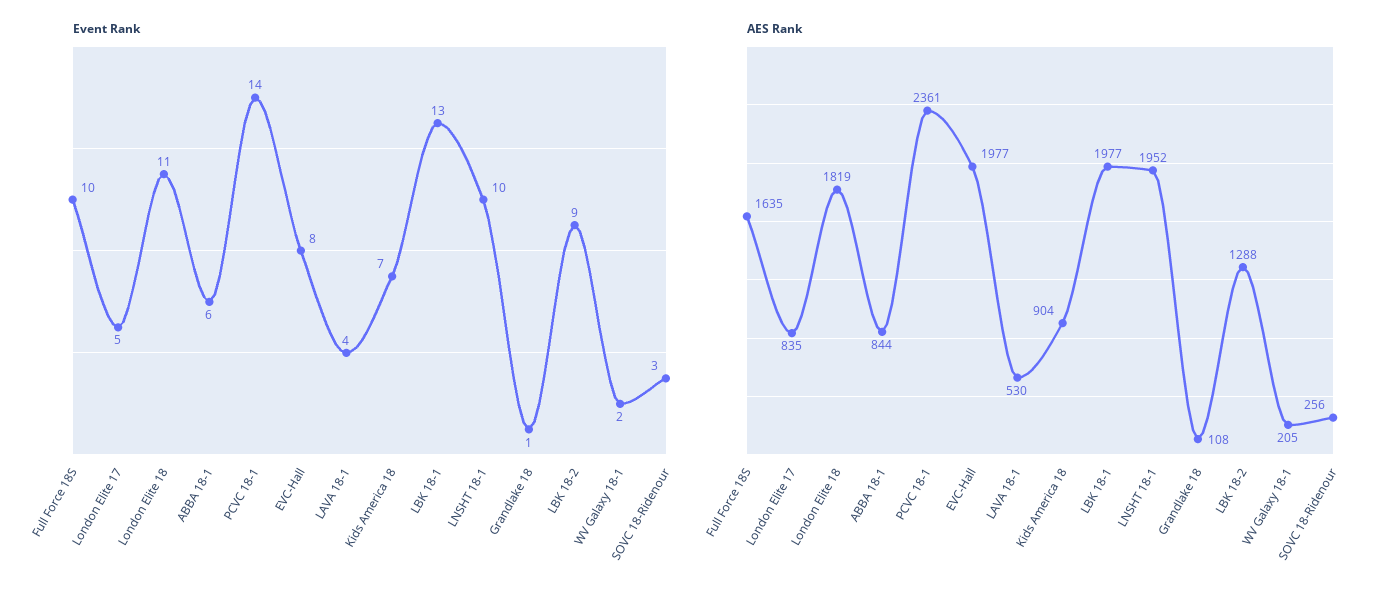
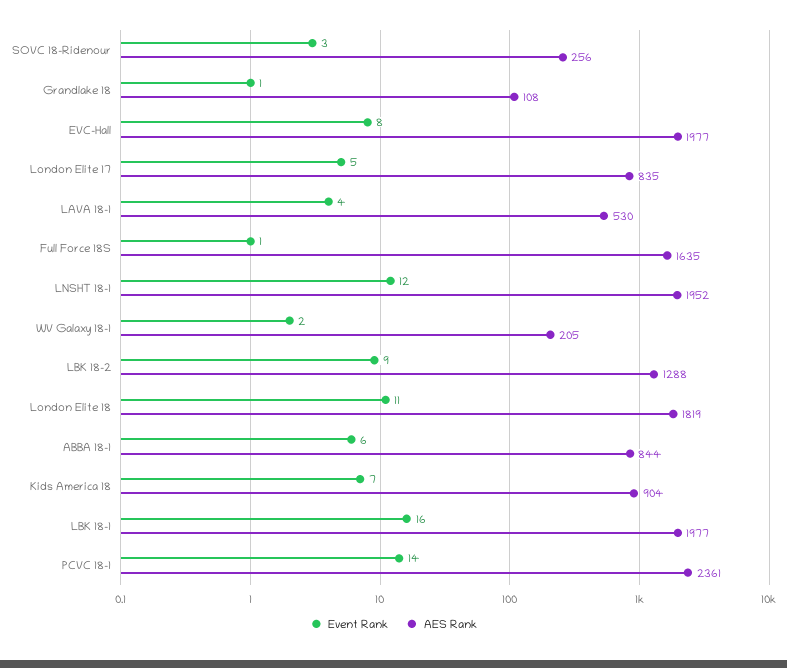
Event Rank, Full Force 18S: 10 -> 1
Event Rank, LBK 18-1: 13 -> 16
Event Rank, LNSHT 18-1: 10 -> 12

